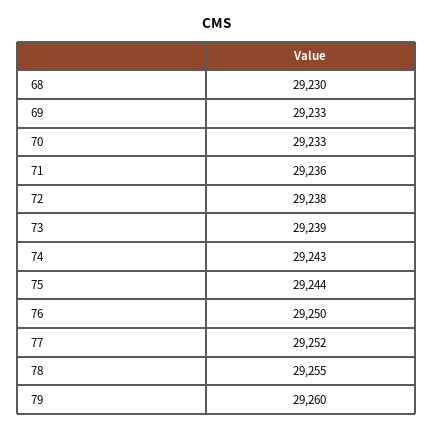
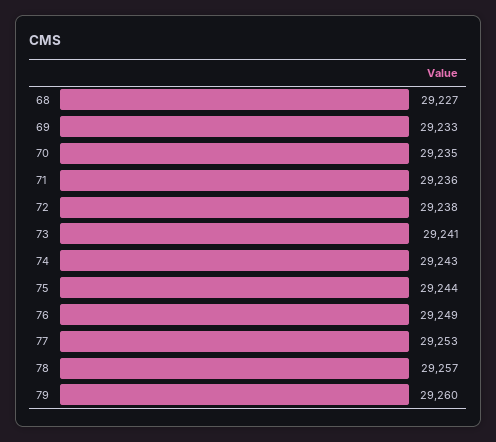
68: 29230 -> 29227
70: 29233 -> 29235
73: 29239 -> 29241
76: 29250 -> 29249
77: 29252 -> 29253
78: 29255 -> 29257

